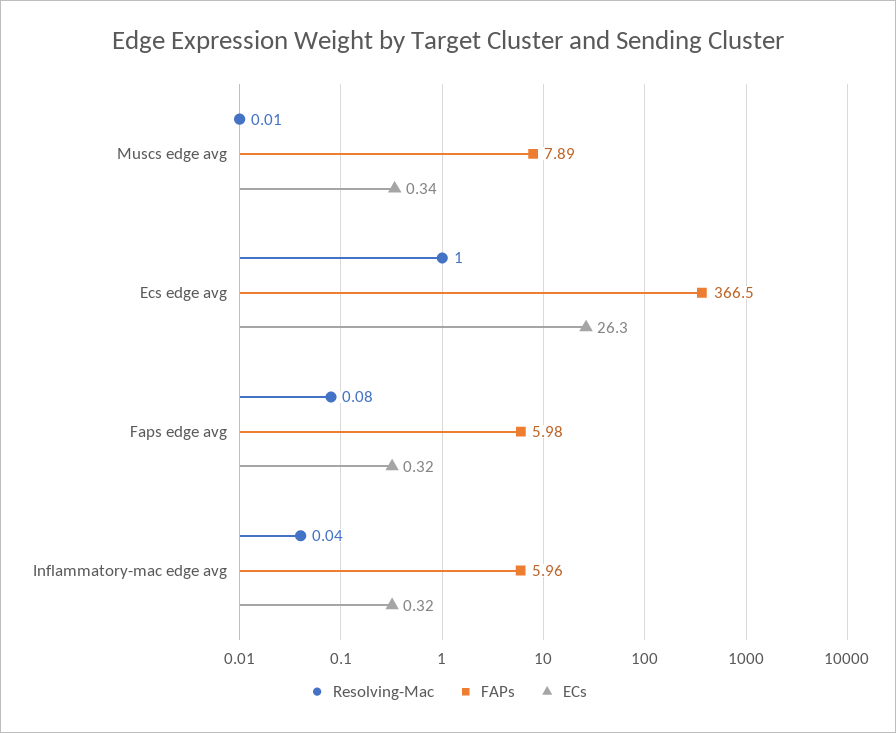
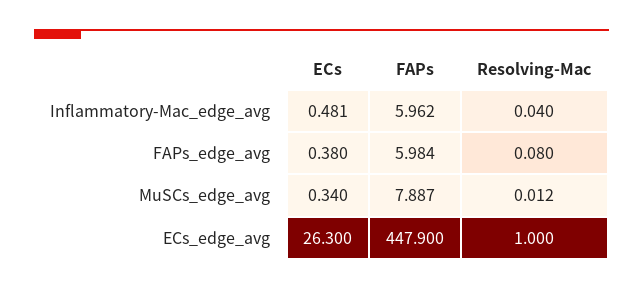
FAPs, Ecs edge avg: 366.5 -> 447.9
ECs, Faps edge avg: 0.32 -> 0.38
ECs, Inflammatory-mac edge avg: 0.32 -> 0.481

